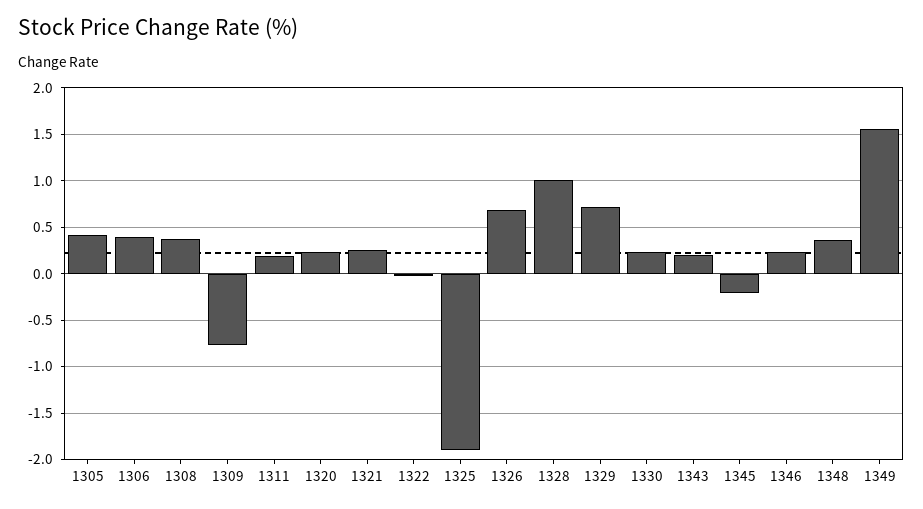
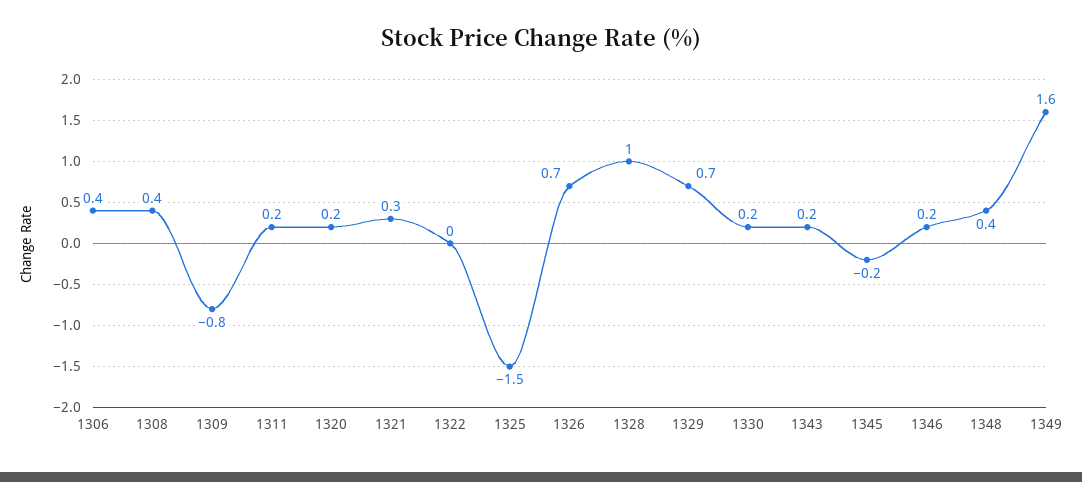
1305: 0.4 -> none
1325: -1.9 -> -1.5

